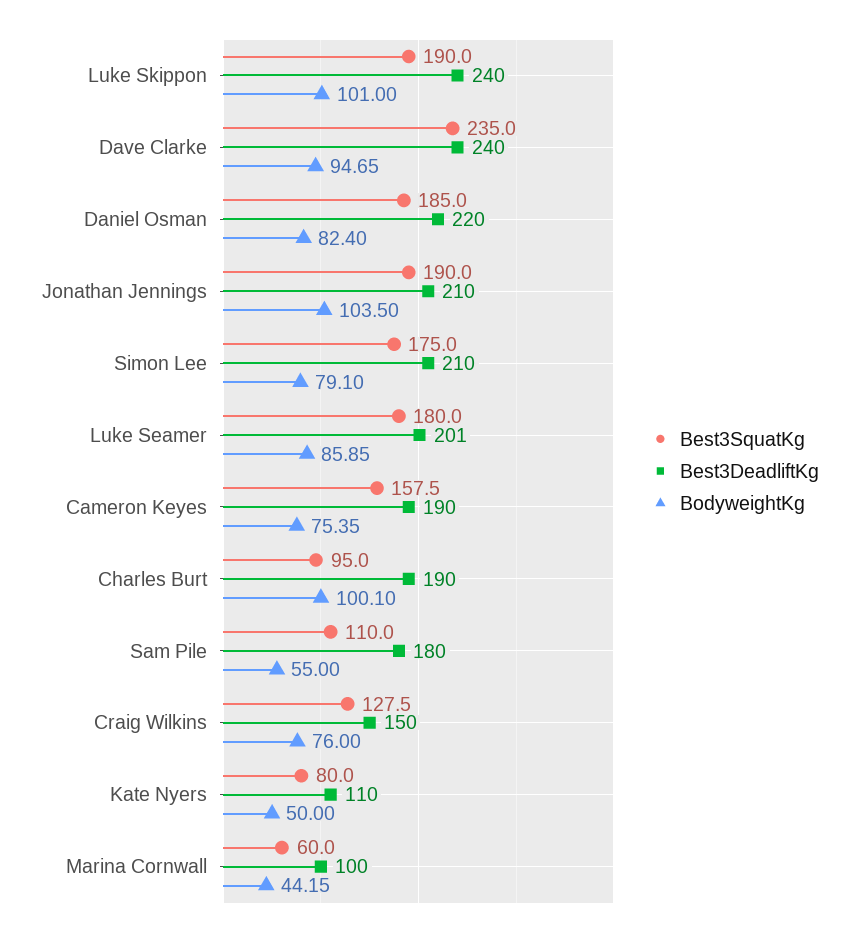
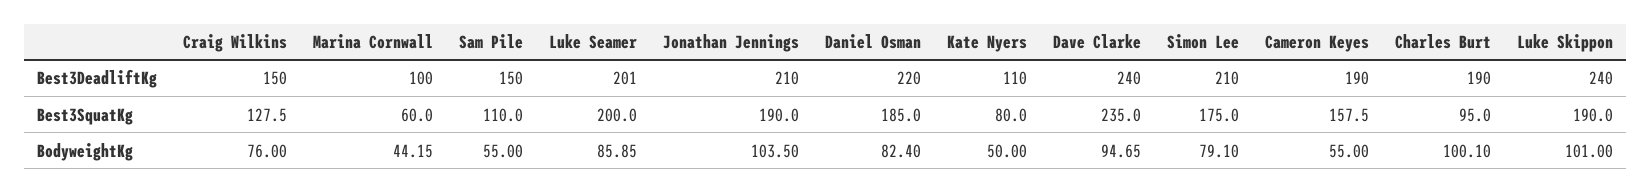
Best3SquatKg, Luke Seamer: 180 -> 200
BodyweightKg, Cameron Keyes: 75.35 -> 55
Best3DeadliftKg, Sam Pile: 180 -> 150

